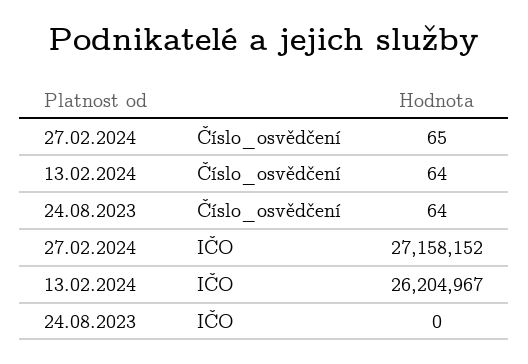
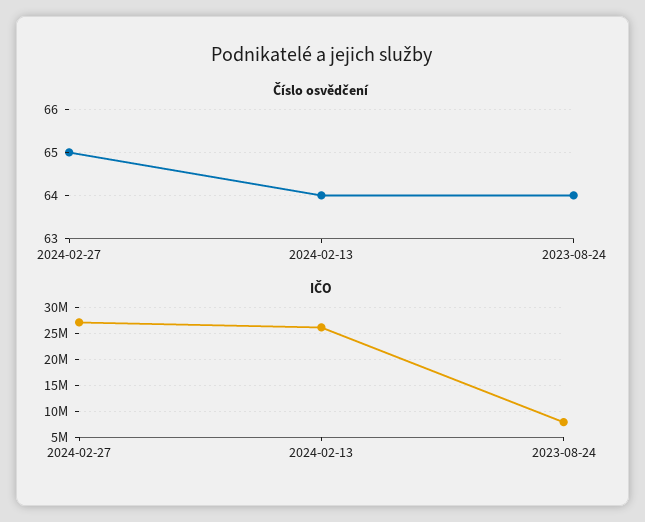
IČO, 24.08.2023: 0 -> 7500000

